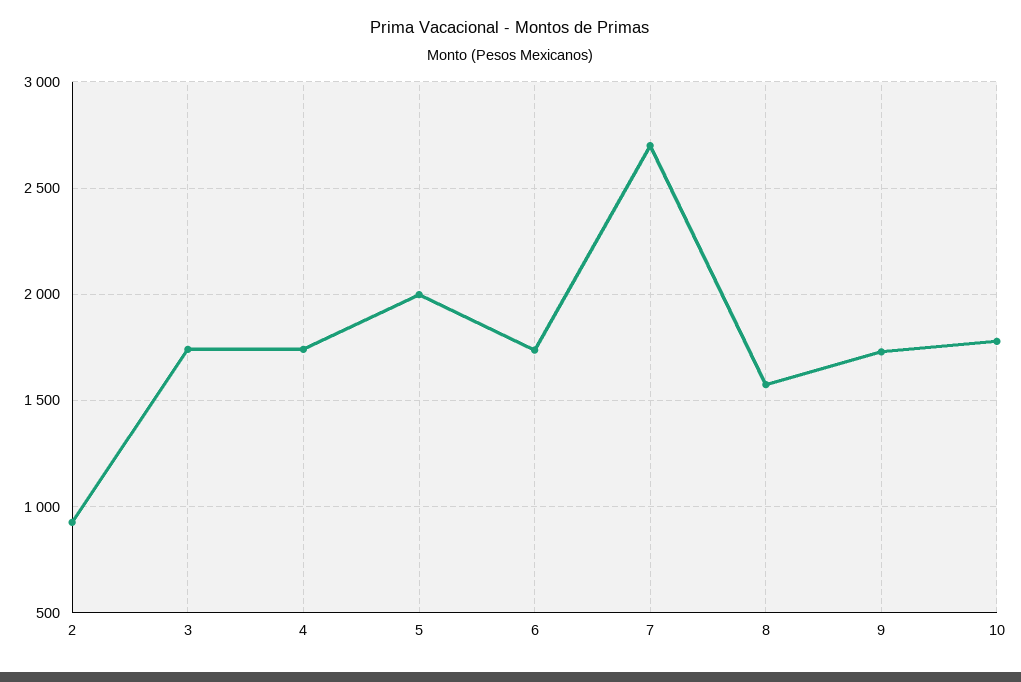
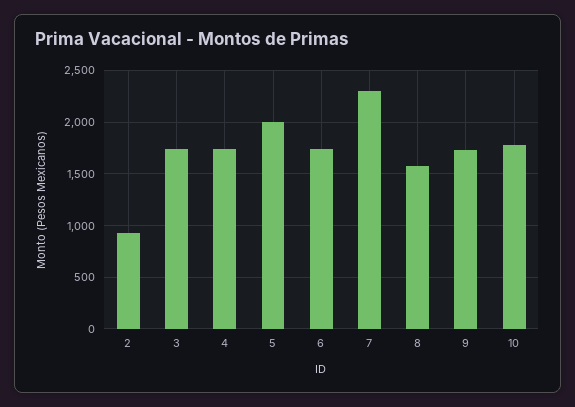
7: 2700 -> 2300

